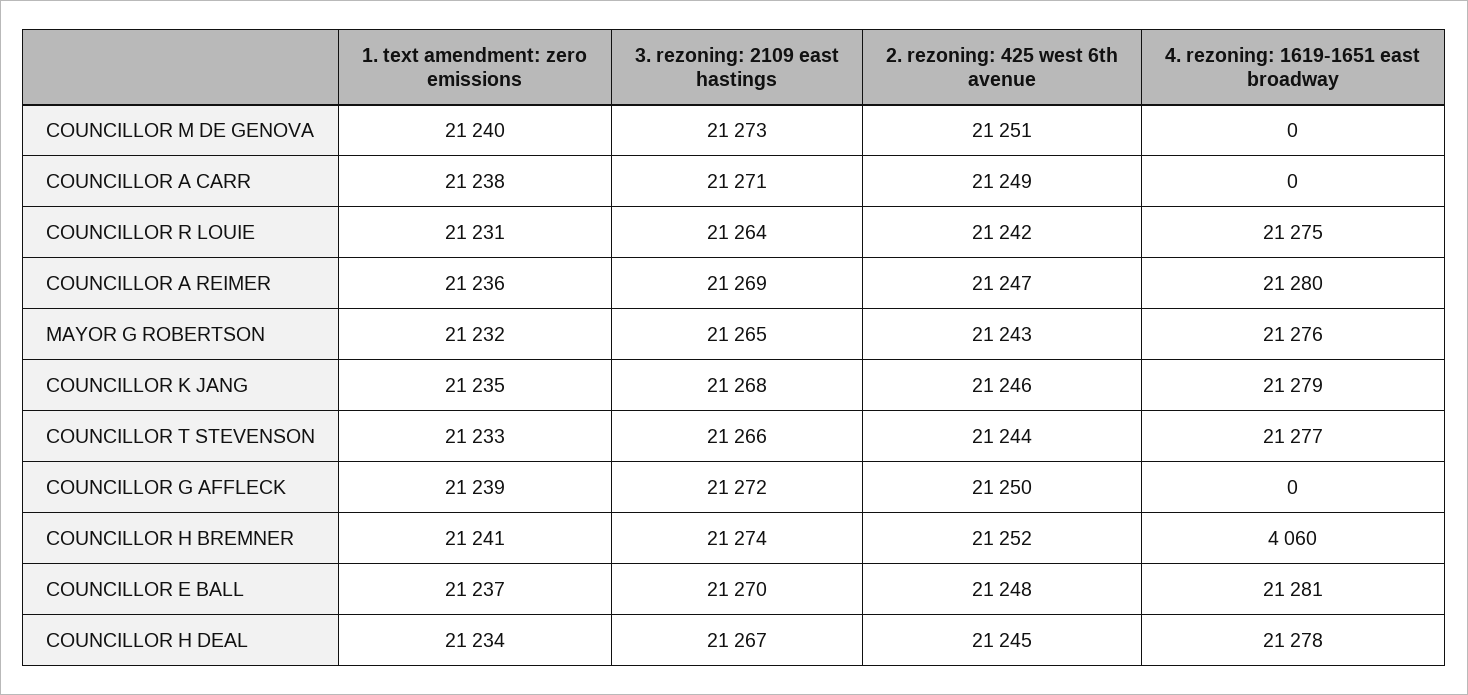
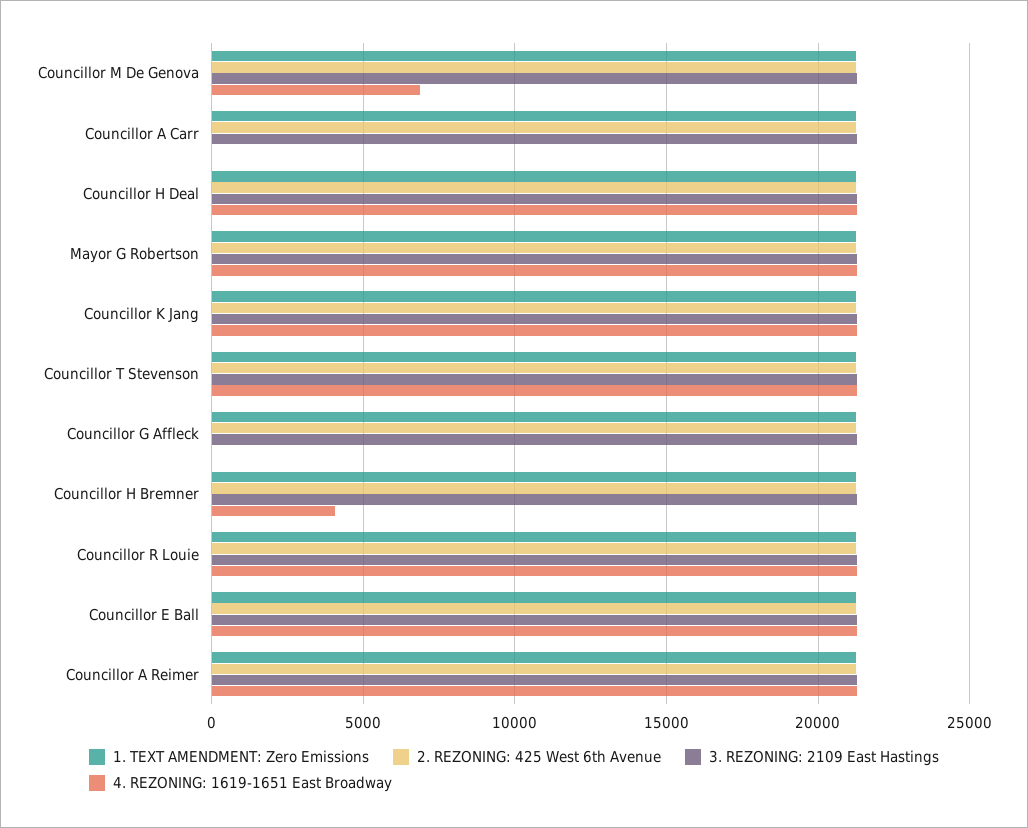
4. rezoning: 1619-1651 east broadway, COUNCILLOR M DE GENOVA: 0 -> 7000

